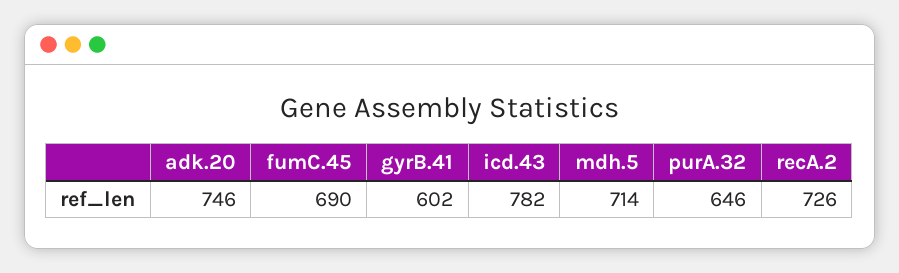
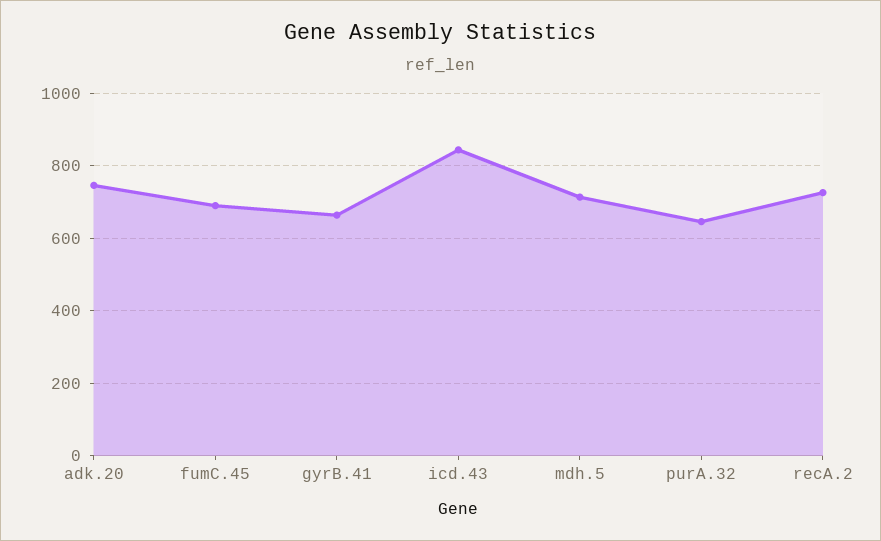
gyrB.41: 602 -> 660
icd.43: 782 -> 840

